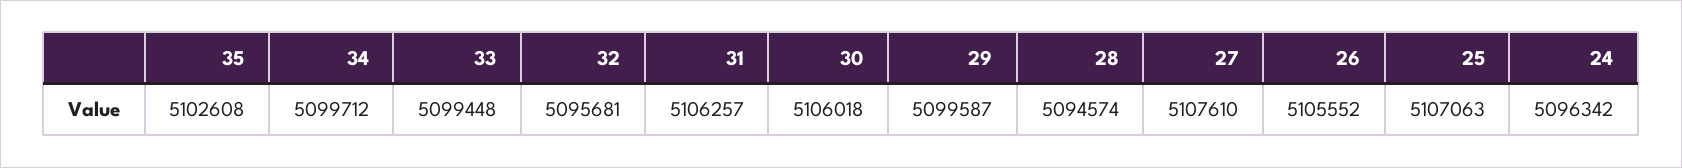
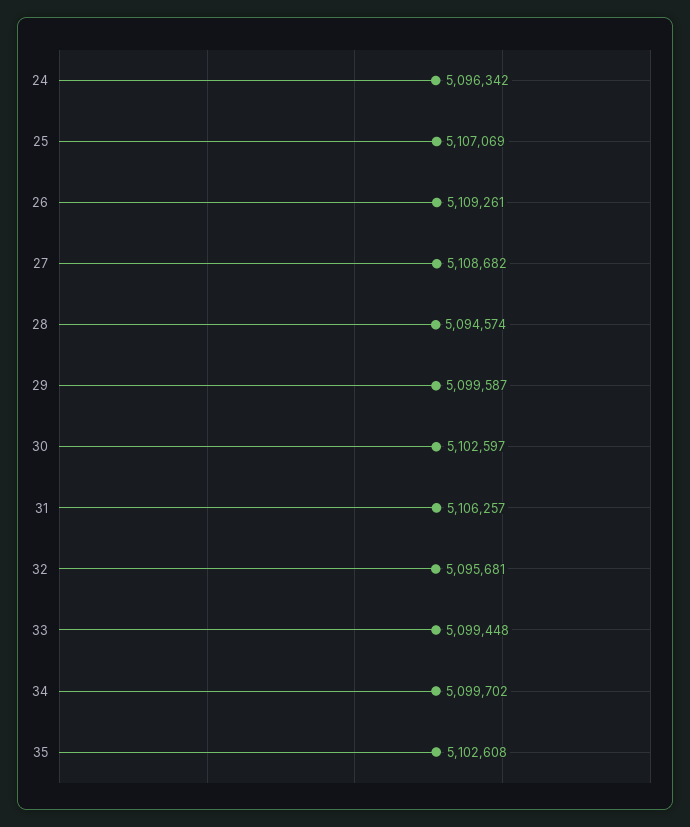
34: 5099712 -> 5099702
30: 5106018 -> 5102597
27: 5107610 -> 5108682
26: 5105552 -> 5109261
25: 5107063 -> 5107069

